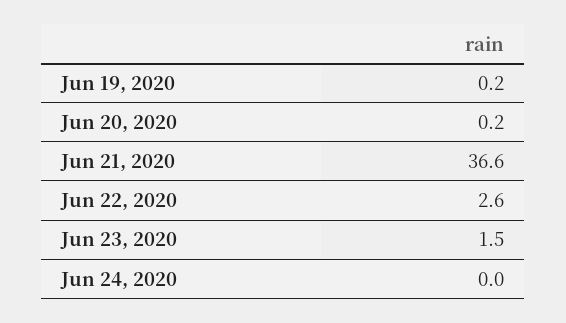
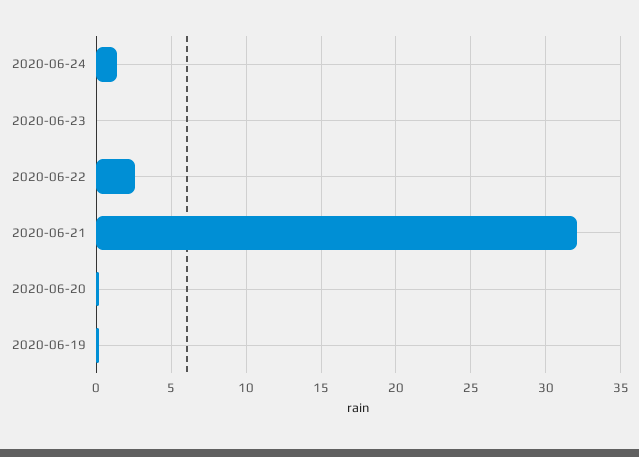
Jun 21, 2020: 36.6 -> 32
Jun 23, 2020: 1.5 -> 0
Jun 24, 2020: 0 -> 1.5

